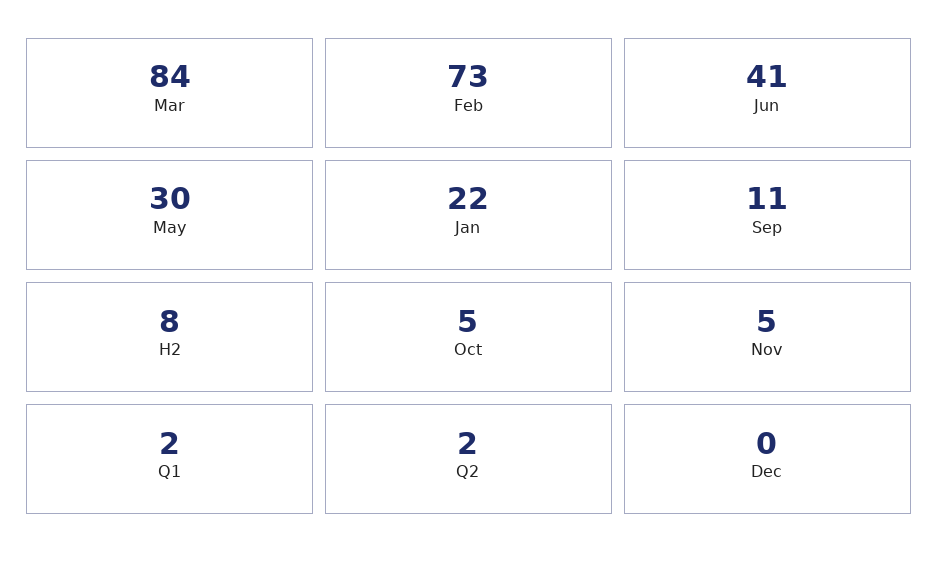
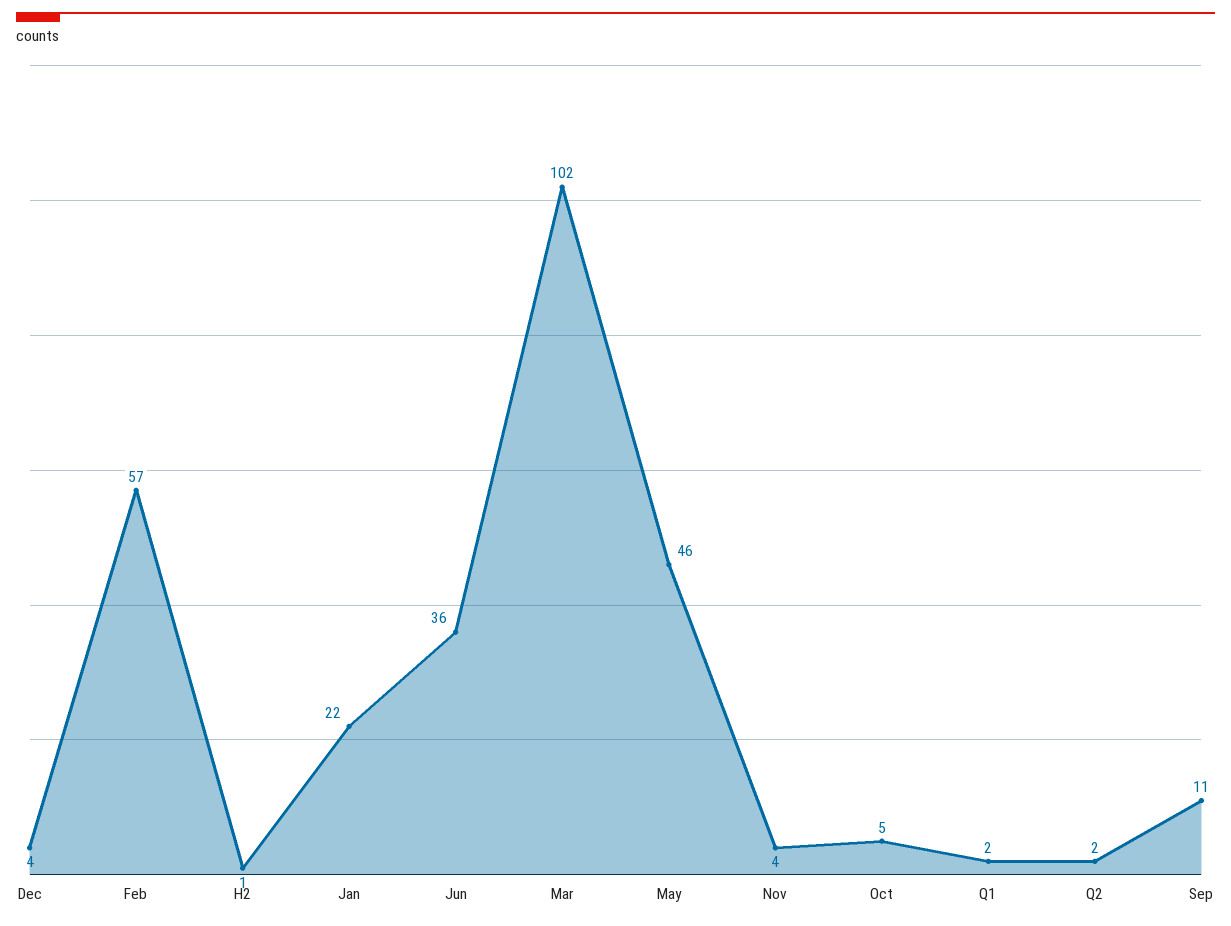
Mar: 84 -> 102
Feb: 73 -> 57
Jun: 41 -> 36
May: 30 -> 46
H2: 8 -> 1
Nov: 5 -> 4
Dec: 0 -> 4

